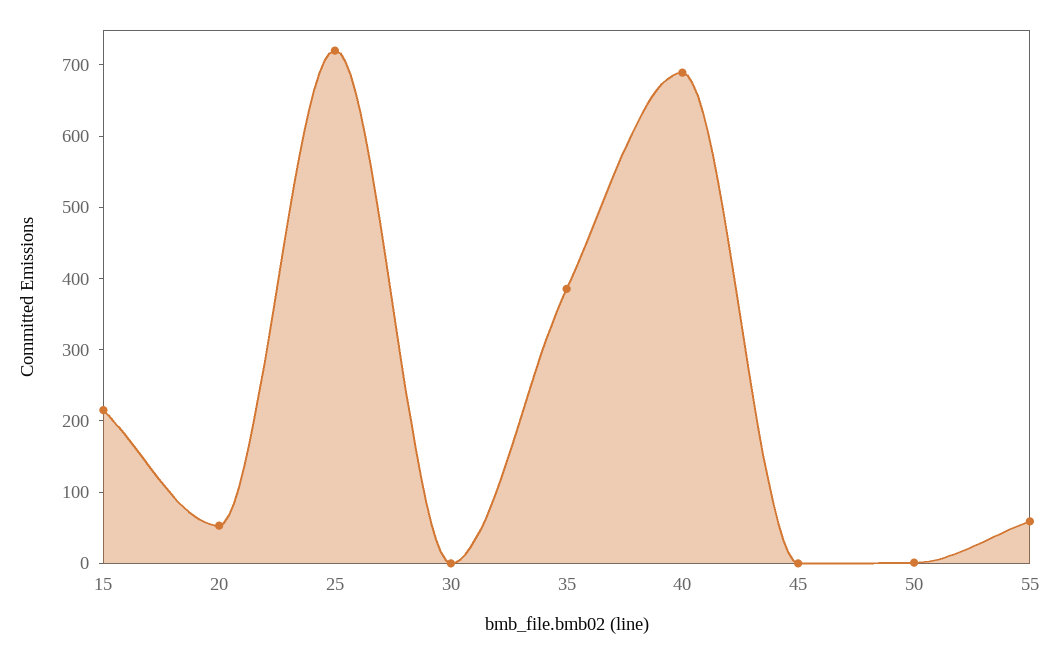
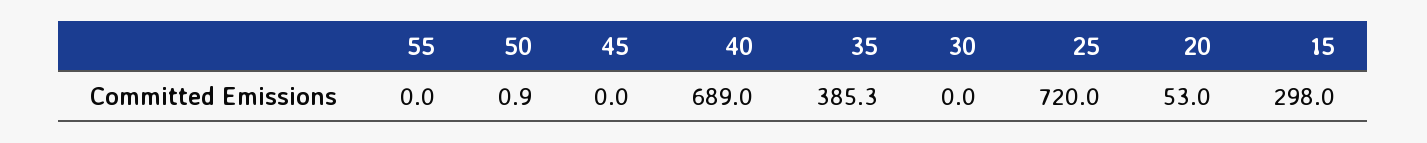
15: 220 -> 298
55: 60 -> 0

